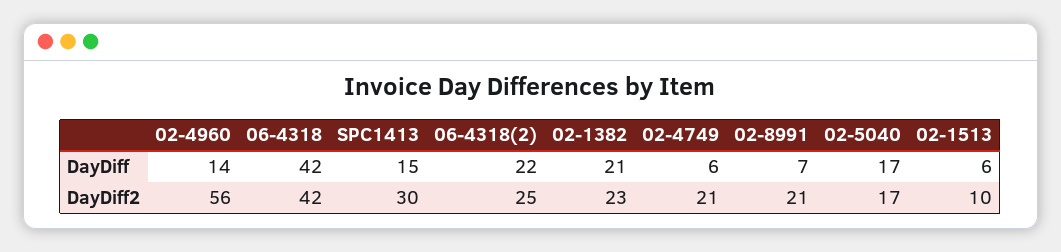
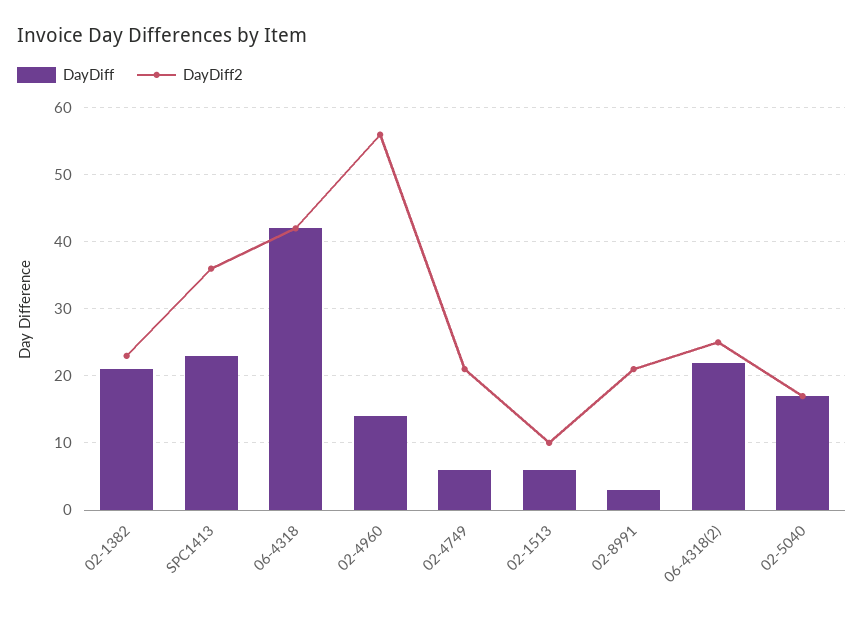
DayDiff, SPC1413: 15 -> 23
DayDiff, 02-8991: 7 -> 3
DayDiff2, SPC1413: 30 -> 36

